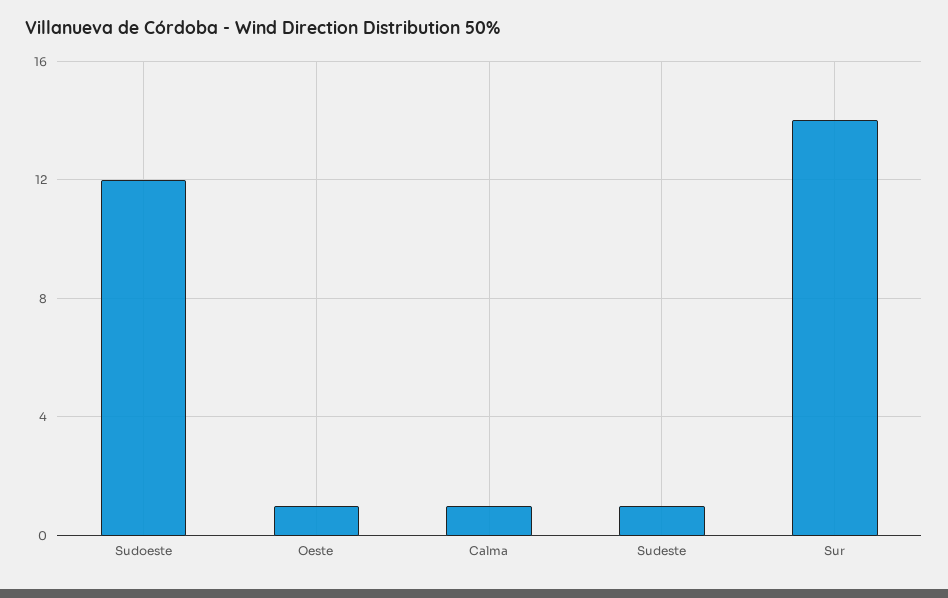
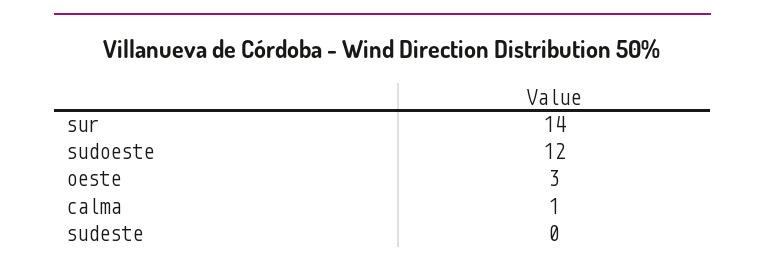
Oeste: 1 -> 3
Sudeste: 1 -> 0

